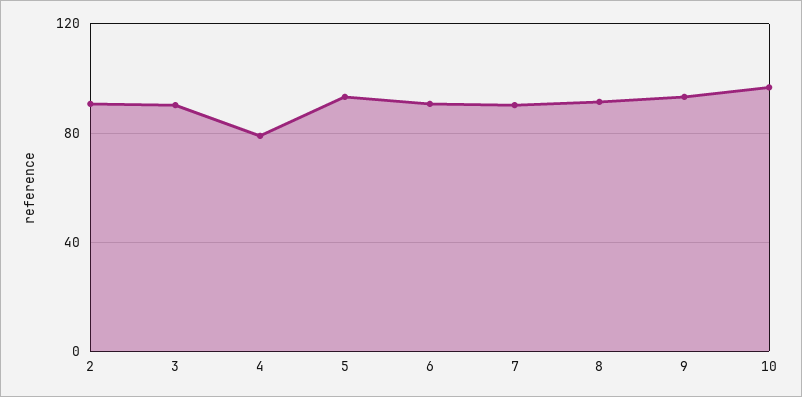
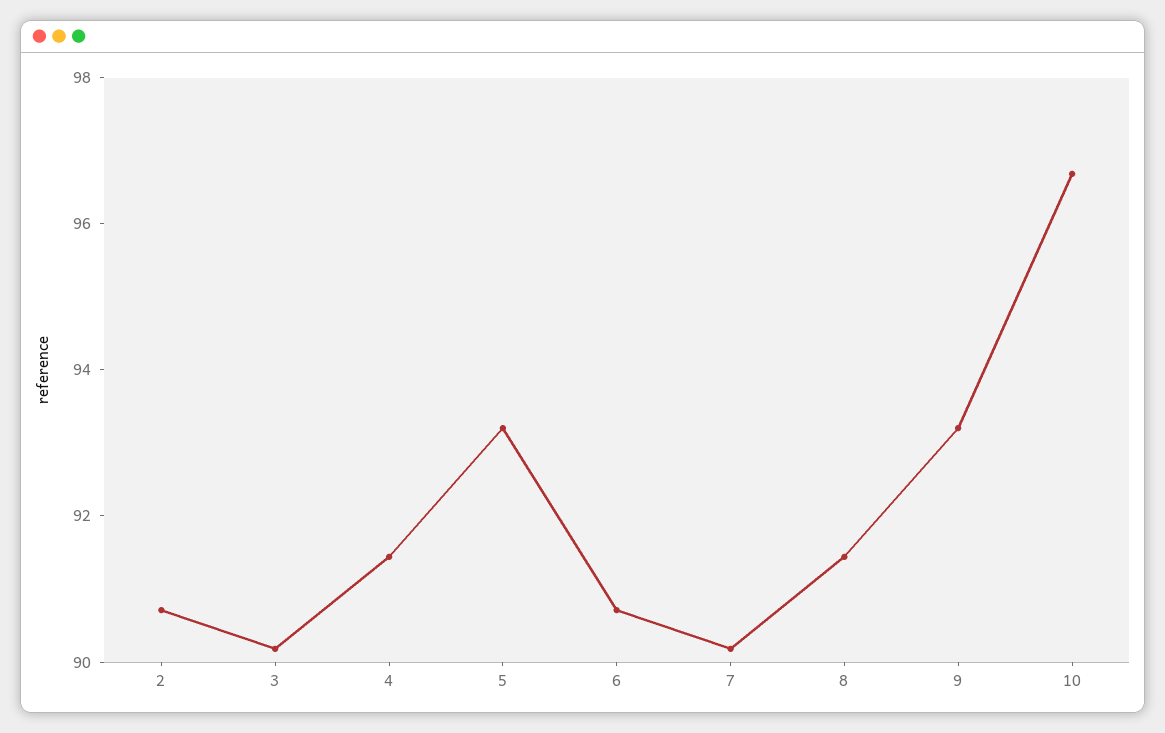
4: 80 -> 91.5

